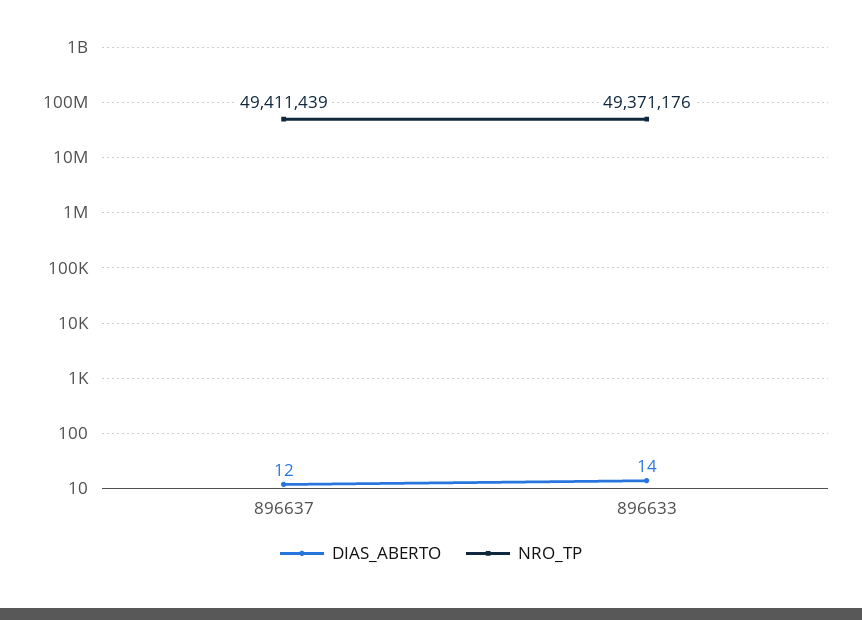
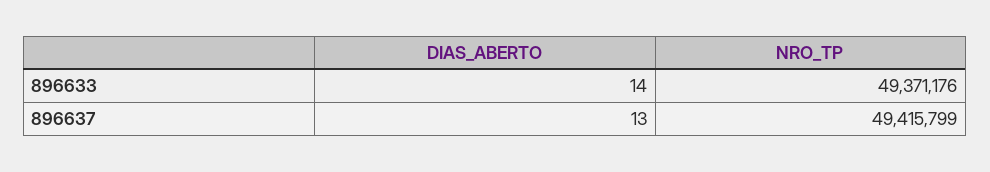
DIAS_ABERTO, 896637: 12 -> 13
NRO_TP, 896637: 49411439 -> 49415799

